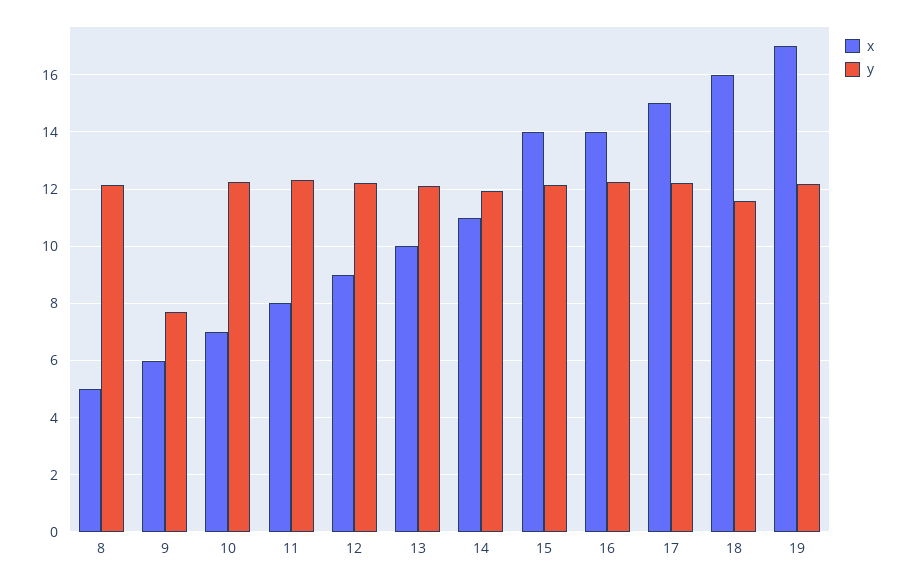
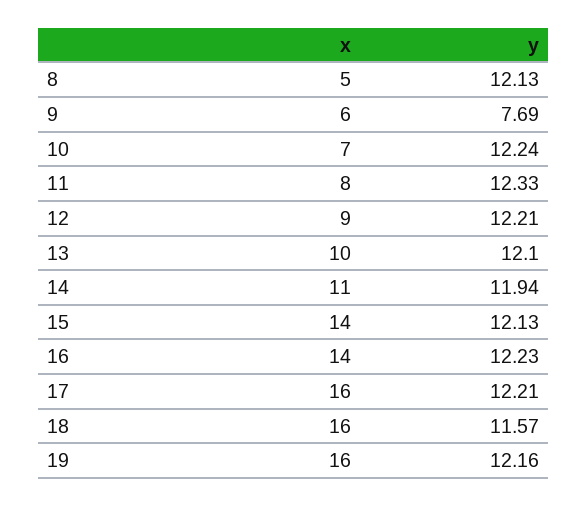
x, 17: 15 -> 16
x, 19: 17 -> 16

